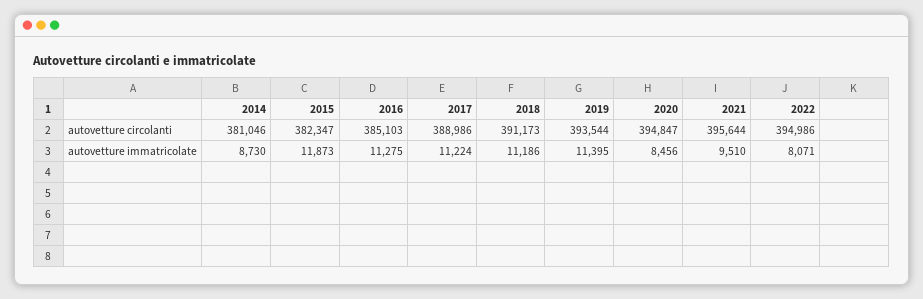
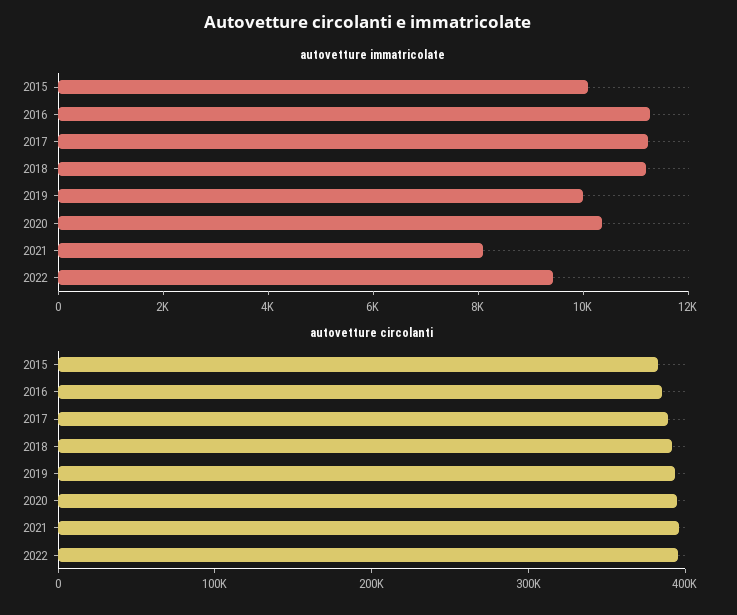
autovetture circolanti, 2014: 381046 -> none
autovetture immatricolate, 2014: 8730 -> none
autovetture immatricolate, 2015: 11873 -> 10000
autovetture immatricolate, 2019: 11395 -> 10000
autovetture immatricolate, 2020: 8456 -> 10500
autovetture immatricolate, 2021: 9510 -> 8000
autovetture immatricolate, 2022: 8071 -> 9500

